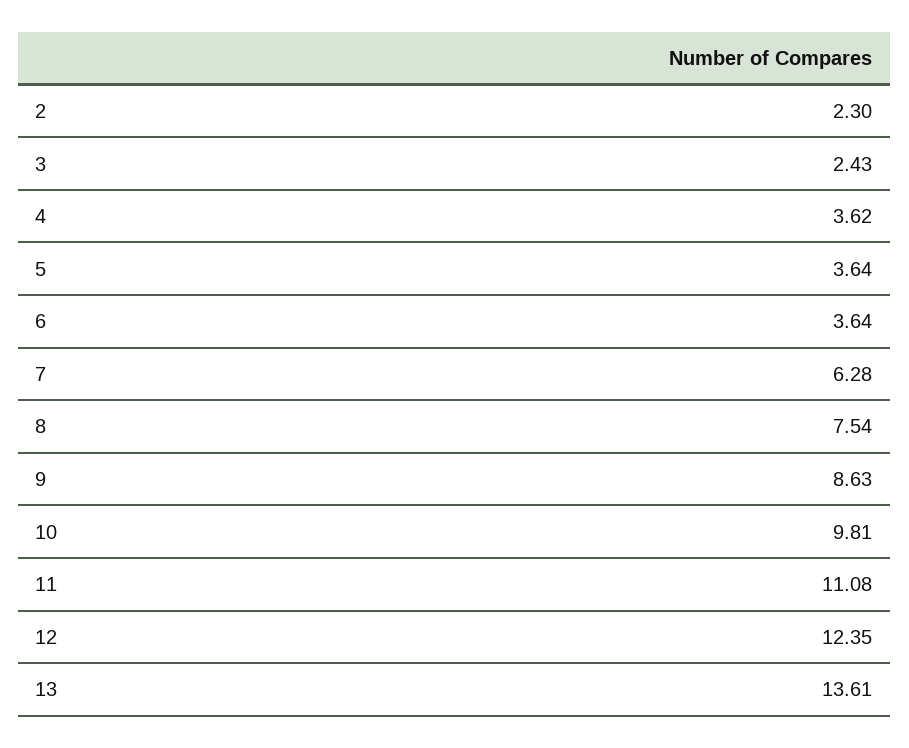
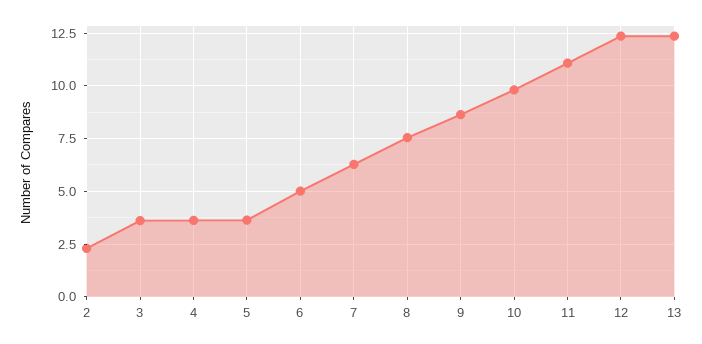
3: 2.43 -> 3.5
6: 3.64 -> 5
13: 13.61 -> 12.5

